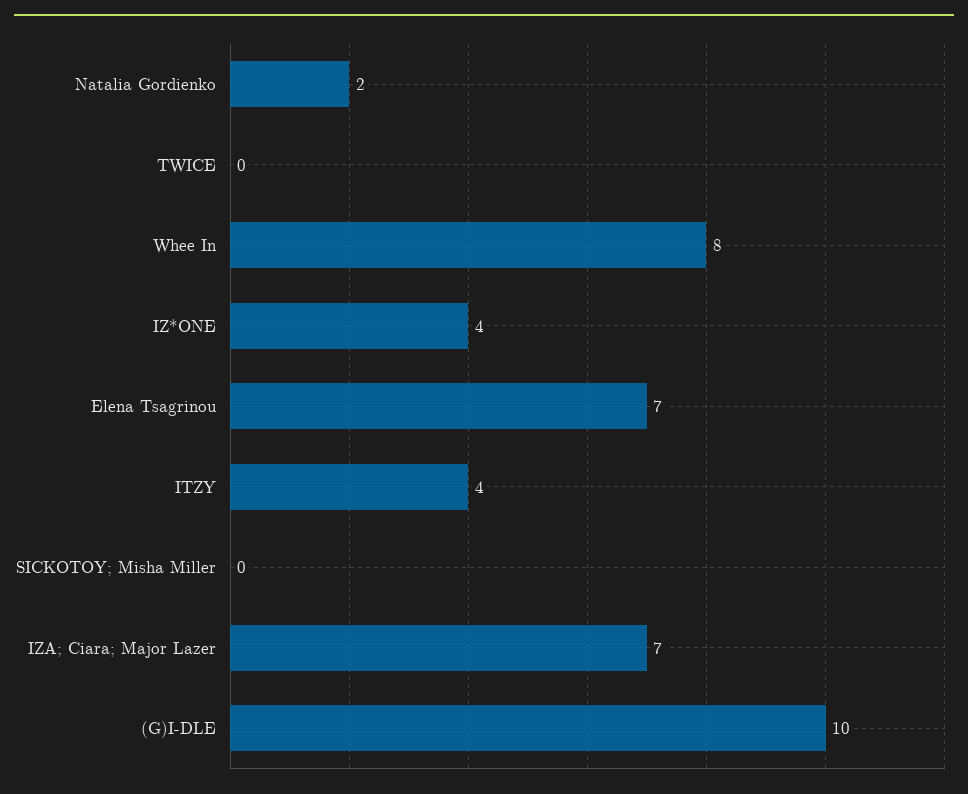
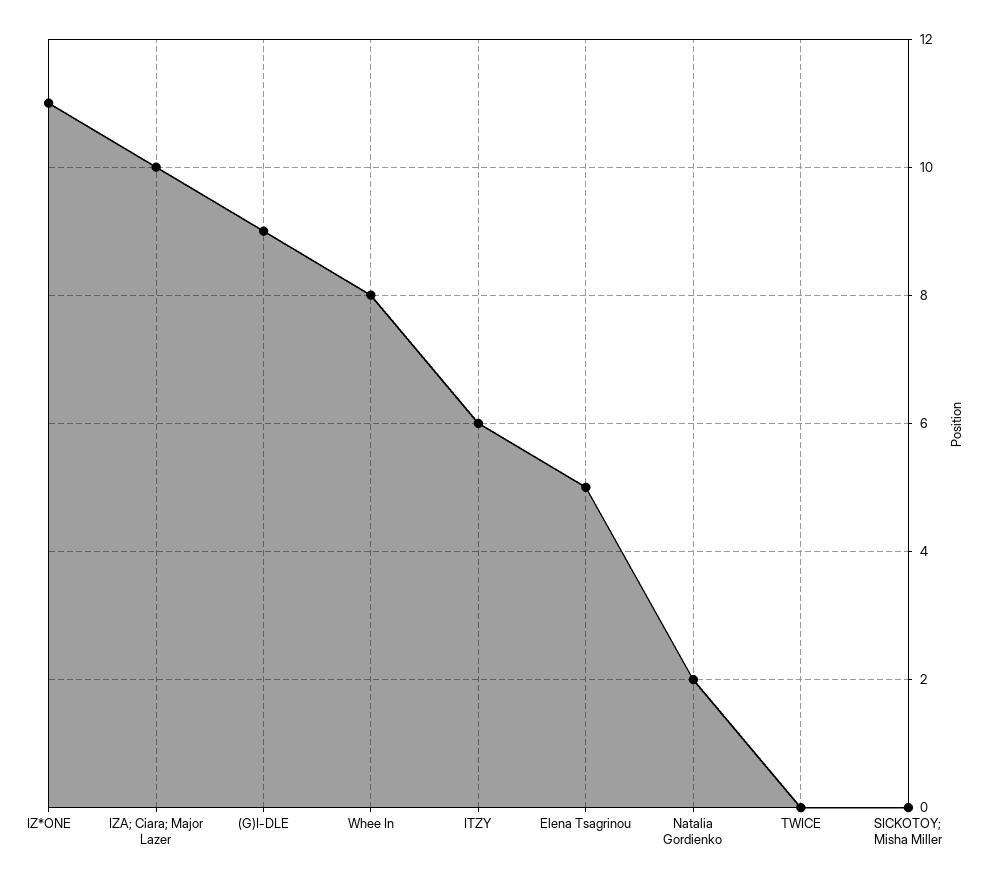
IZ*ONE: 4 -> 11
Elena Tsagrinou: 7 -> 5
ITZY: 4 -> 6
IZA; Ciara; Major Lazer: 7 -> 10
(G)I-DLE: 10 -> 9

